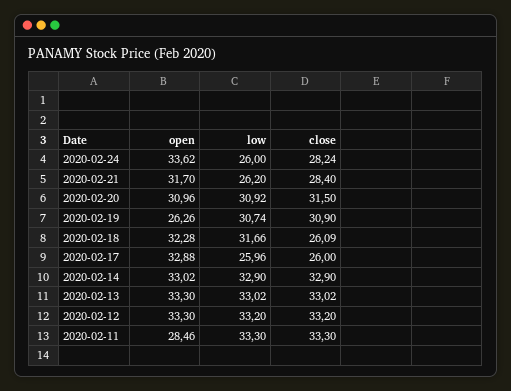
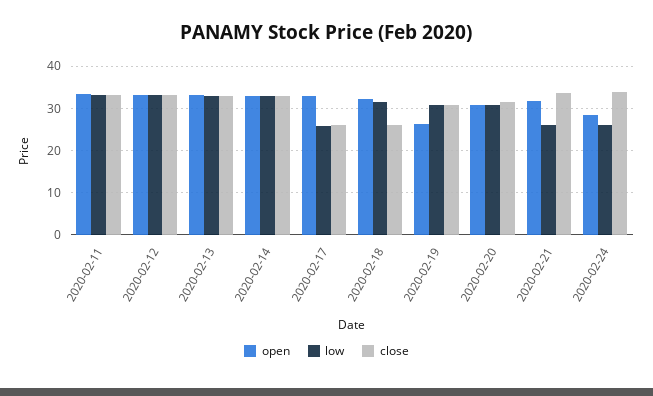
open, 2020-02-24: 33.62 -> 28
close, 2020-02-24: 28.24 -> 34
close, 2020-02-21: 28.4 -> 34
open, 2020-02-11: 28.46 -> 34

